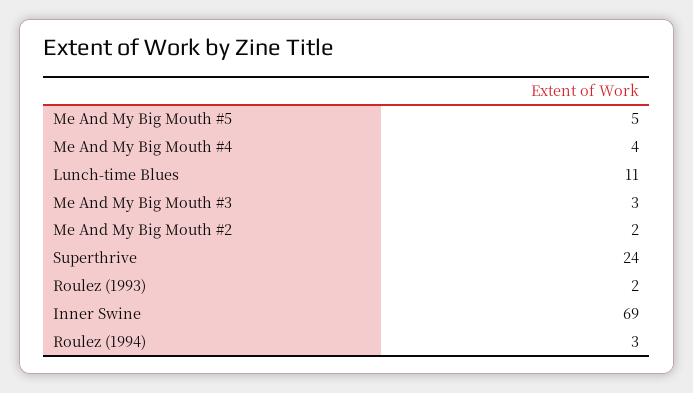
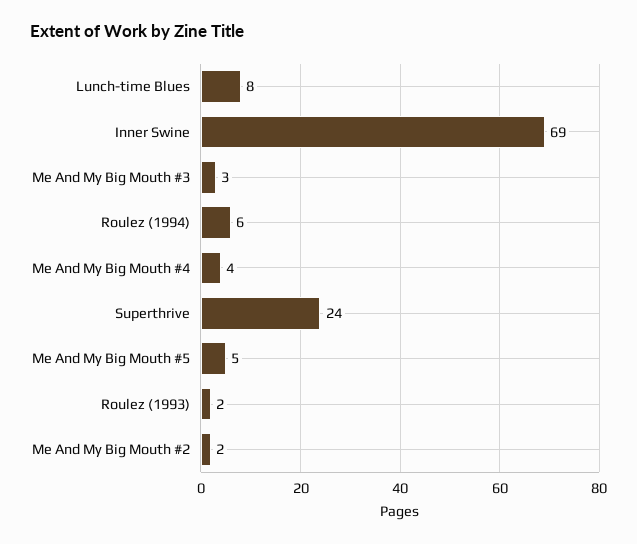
Lunch-time Blues: 11 -> 8
Roulez (1994): 3 -> 6

